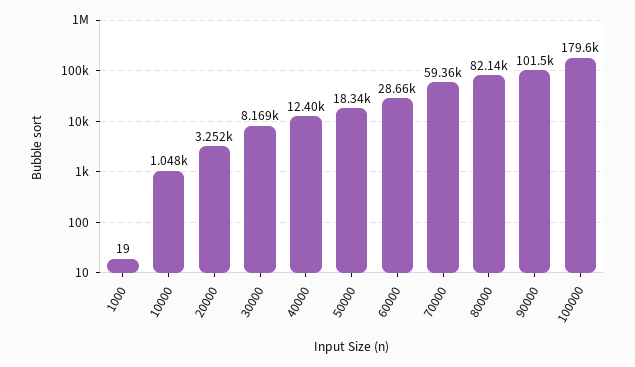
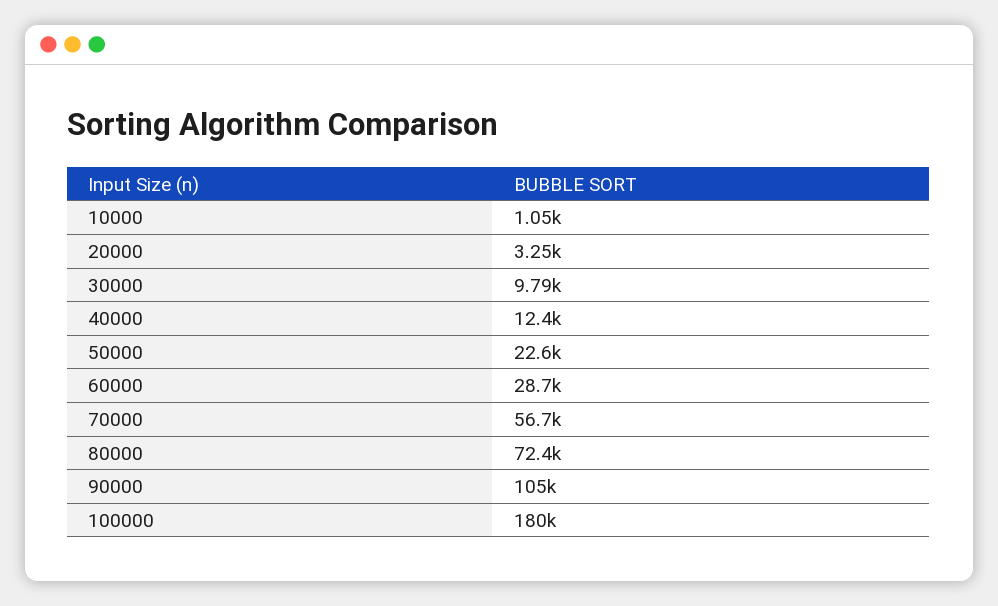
1000: 19 -> none
30000: 8169 -> 9790
50000: 18340 -> 22600
70000: 59360 -> 56700
80000: 82140 -> 72400
90000: 101500 -> 105000

